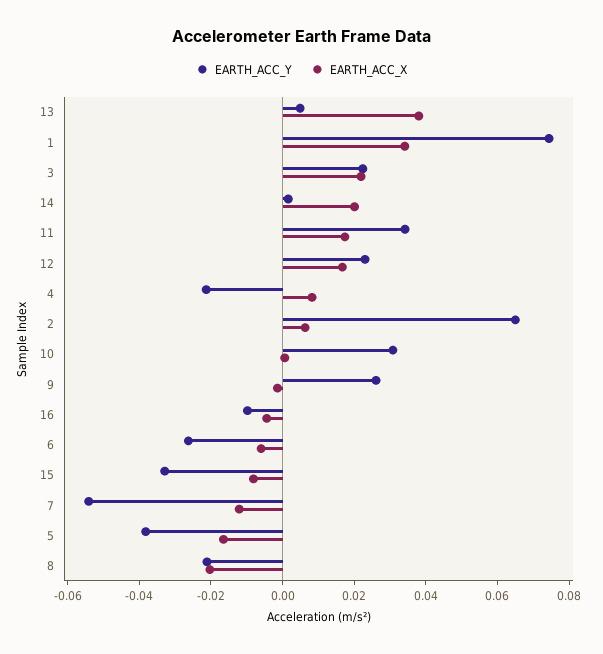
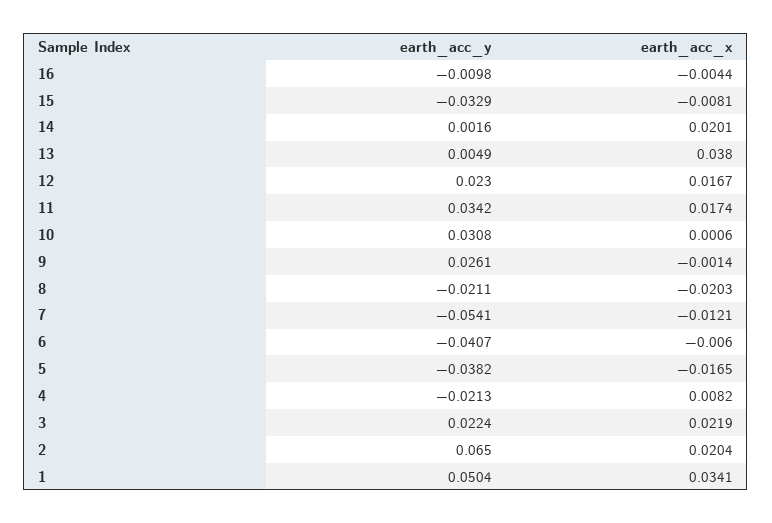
EARTH_ACC_Y, 1: 0.075 -> 0.0504
EARTH_ACC_X, 2: 0.005 -> 0.0204
EARTH_ACC_Y, 6: -0.025 -> -0.0407

